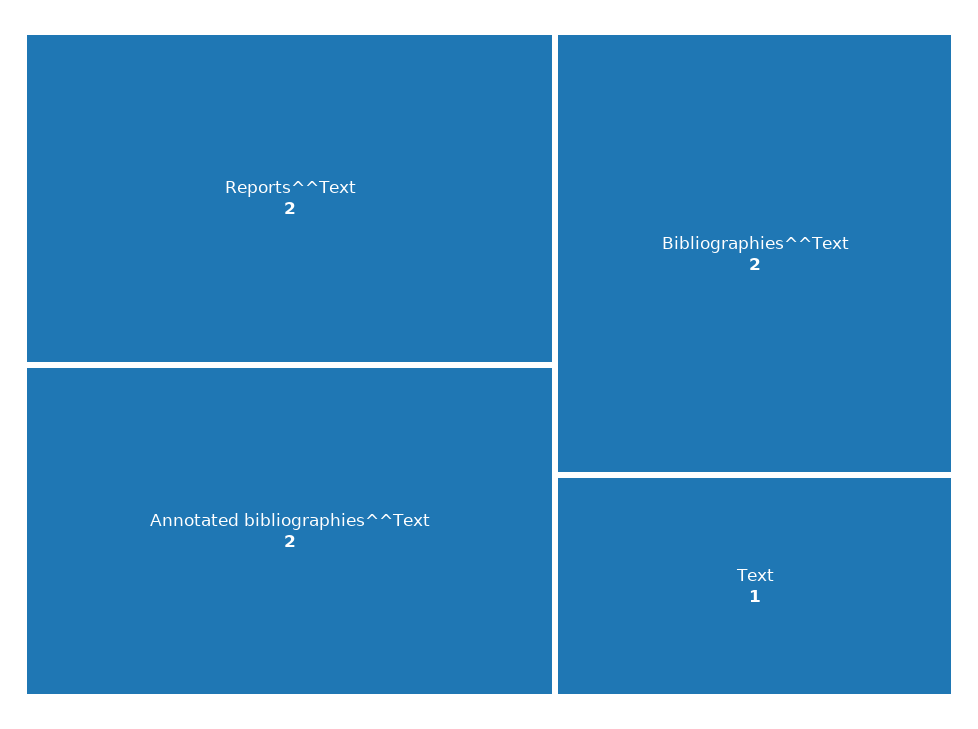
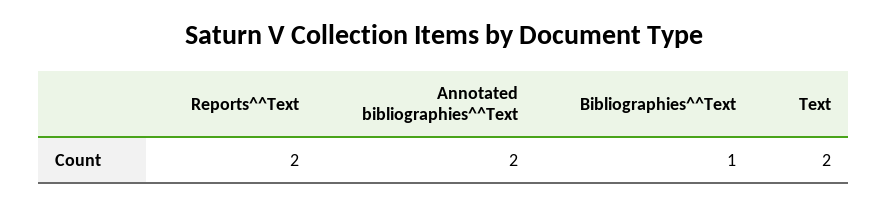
Bibliographies^^Text: 2 -> 1
Text: 1 -> 2

